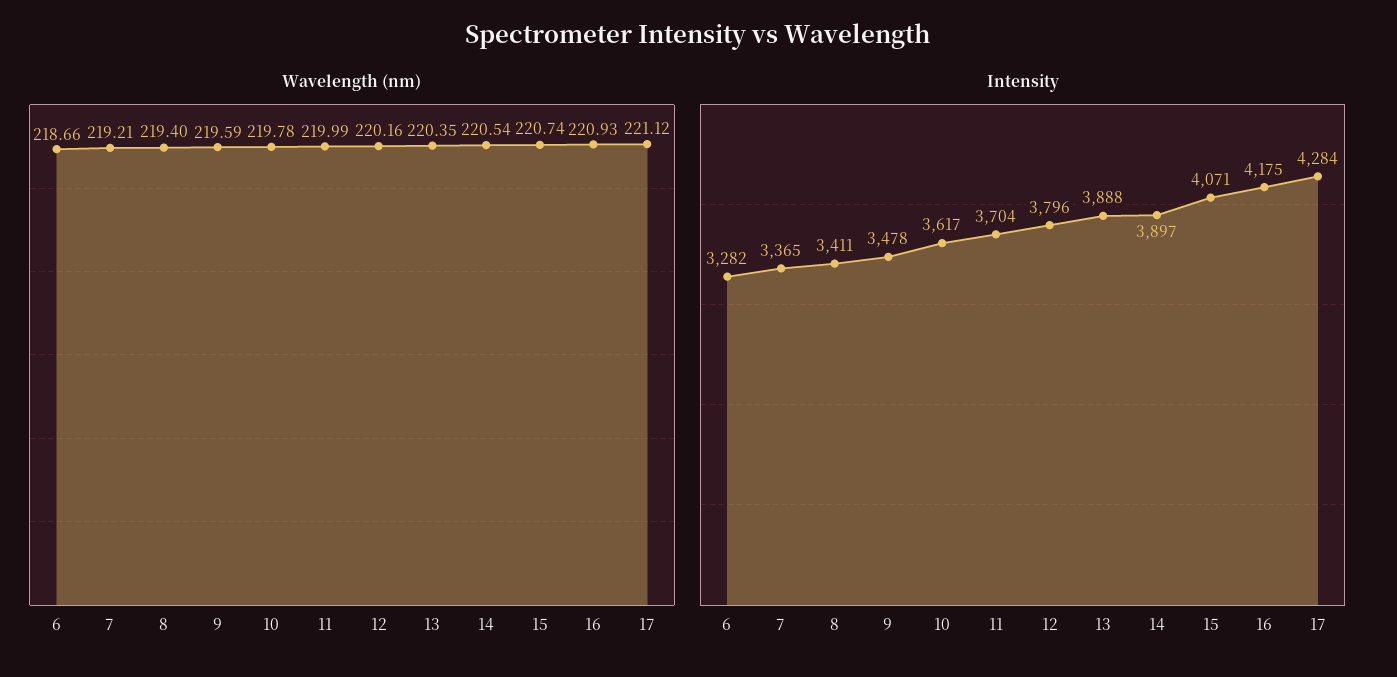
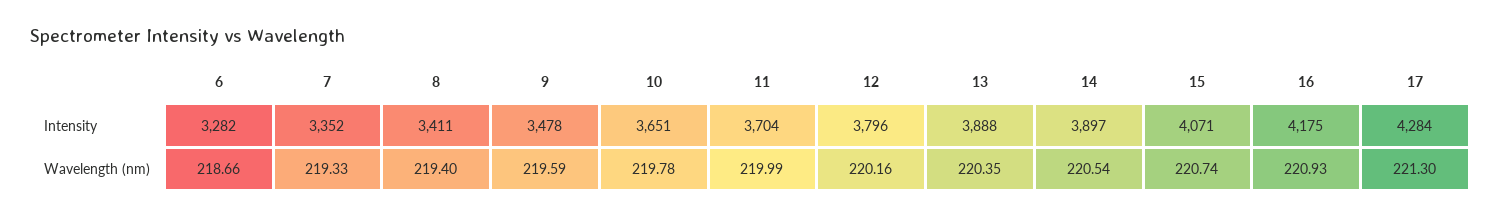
Wavelength (nm), 7: 219.21 -> 219.33
Wavelength (nm), 17: 221.12 -> 221.3
Intensity, 7: 3365 -> 3352
Intensity, 10: 3617 -> 3651

